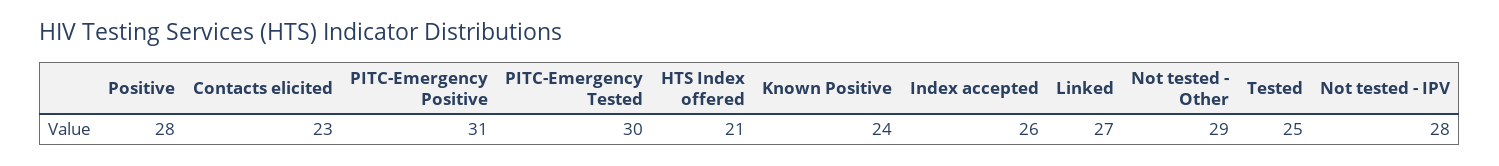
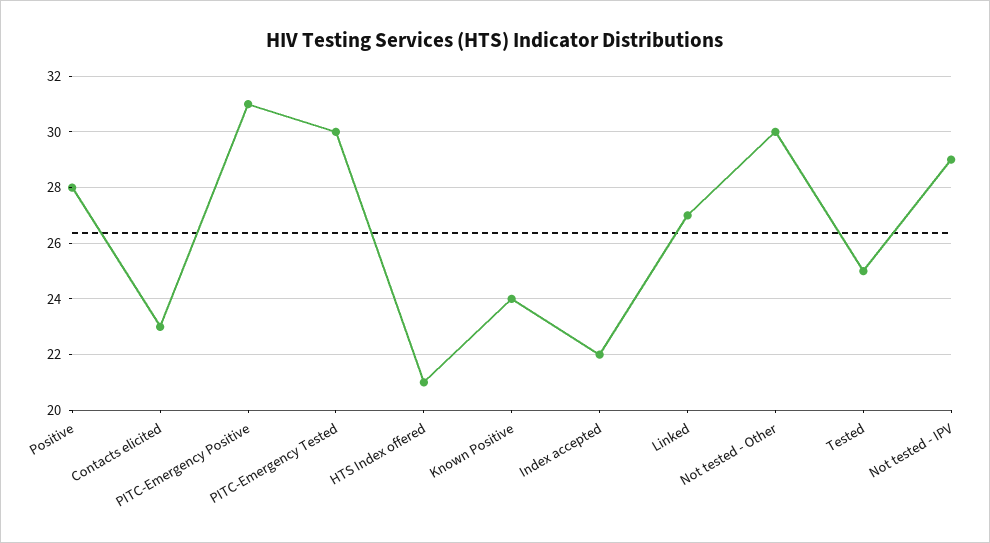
Index accepted: 26 -> 22
Not tested - Other: 29 -> 30
Not tested - IPV: 28 -> 29

